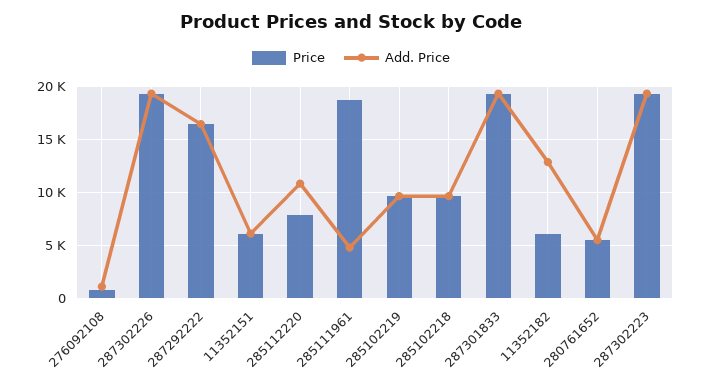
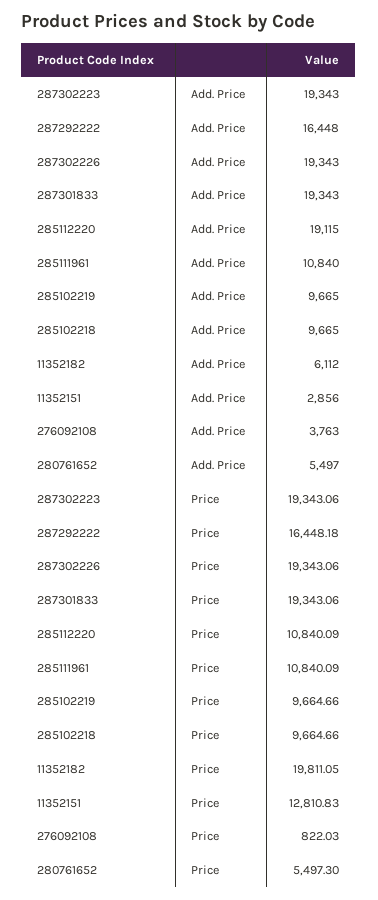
Add. Price, 276092108: 1000 -> 3763
Price, 11352151: 6000 -> 12810.83
Add. Price, 11352151: 6000 -> 2856
Price, 285112220: 8000 -> 10840.09
Add. Price, 285112220: 11000 -> 19115
Price, 285111961: 19000 -> 10840.09
Add. Price, 285111961: 5000 -> 10840
Price, 11352182: 6000 -> 19811.05
Add. Price, 11352182: 13000 -> 6112

